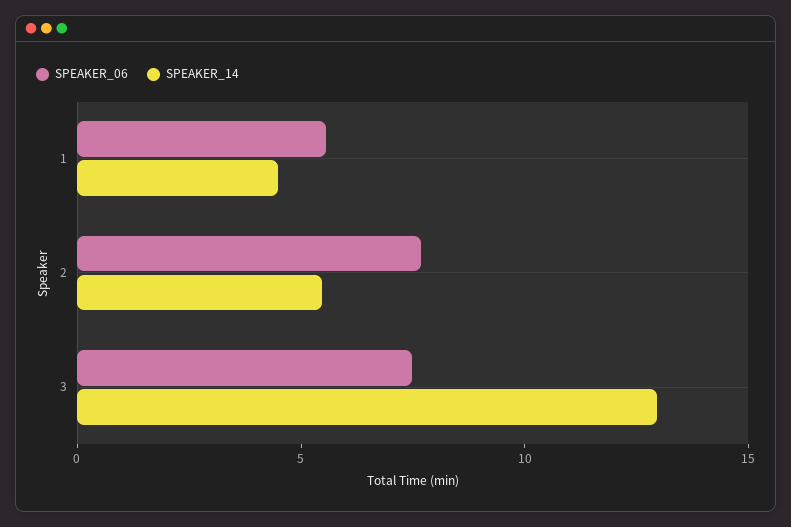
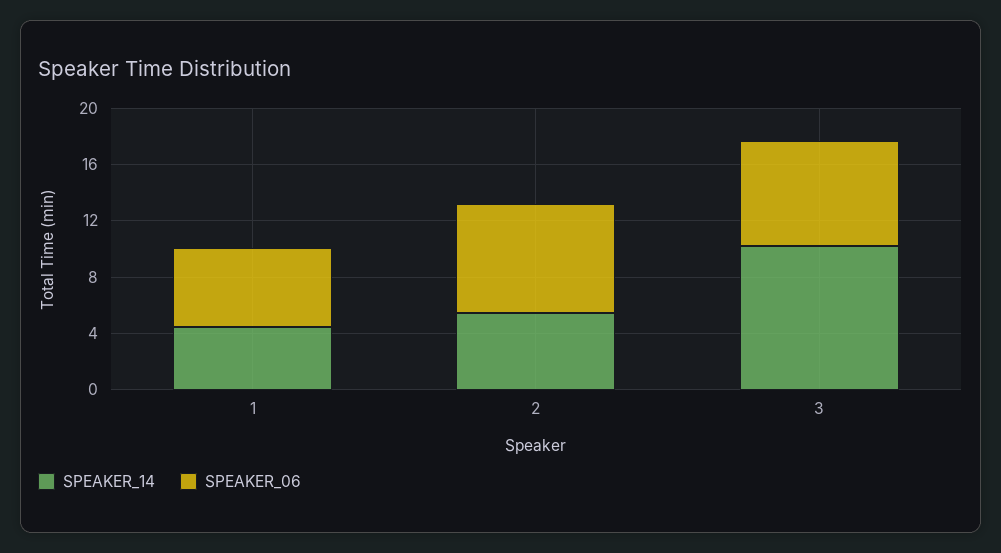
SPEAKER_14, 3: 13 -> 10

